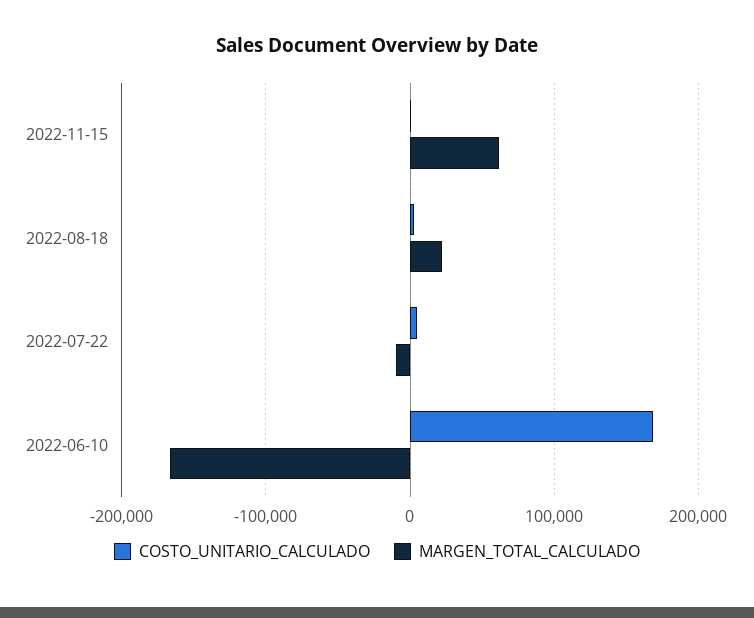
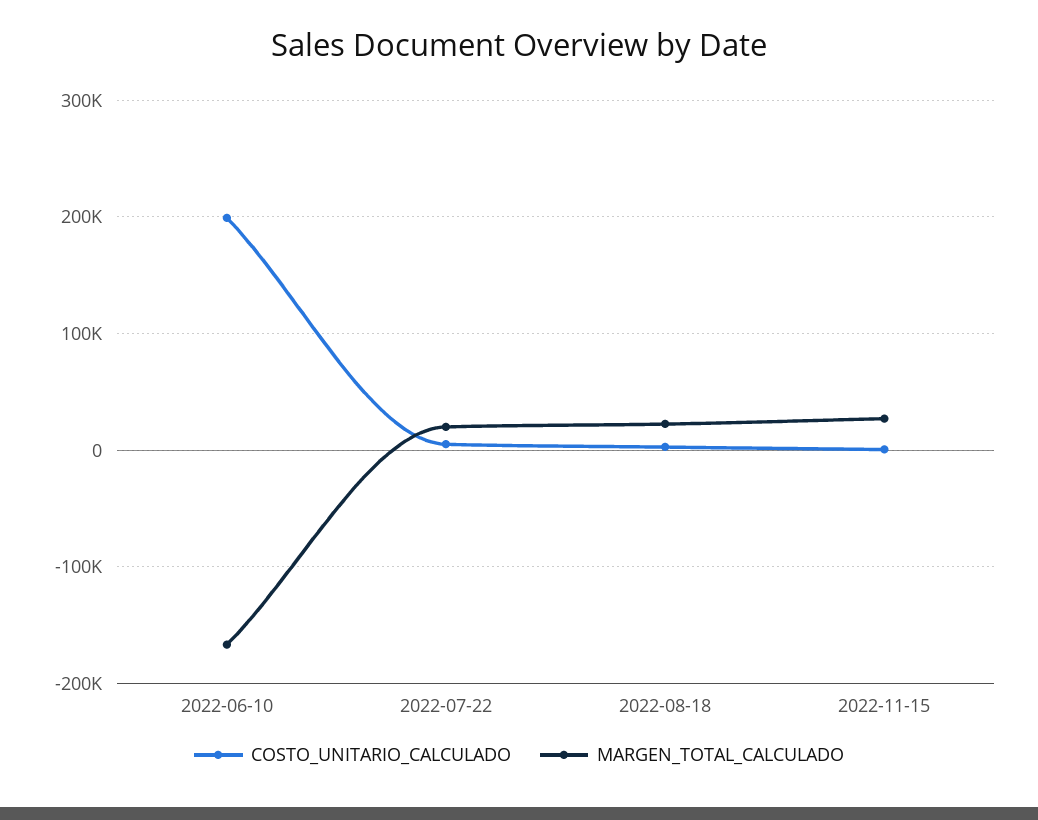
MARGEN_TOTAL_CALCULADO, 2022-11-15: 60000 -> 30000
MARGEN_TOTAL_CALCULADO, 2022-07-22: -10000 -> 20000
COSTO_UNITARIO_CALCULADO, 2022-06-10: 170000 -> 200000

